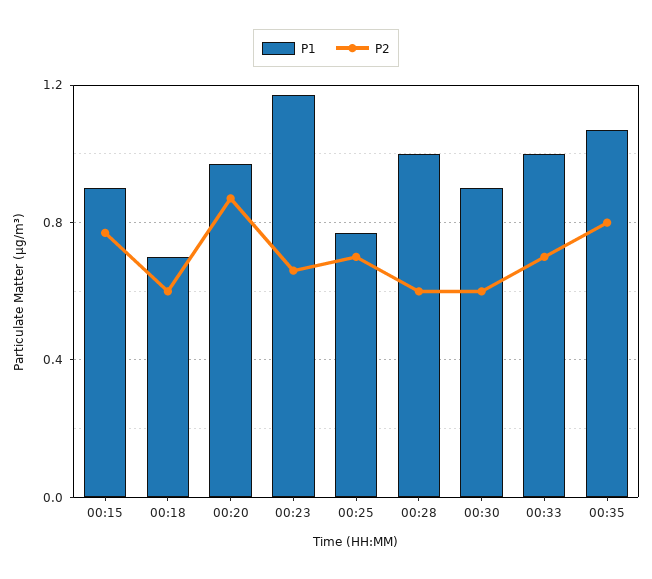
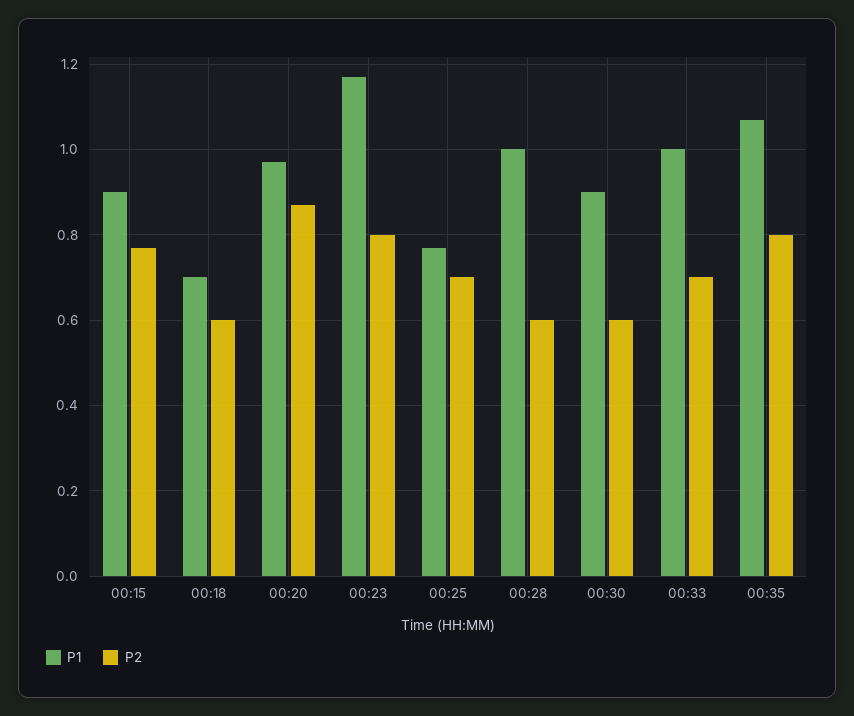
P2, 00:23: 0.65 -> 0.8

